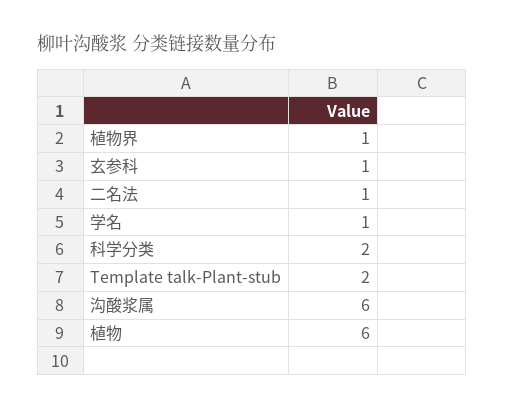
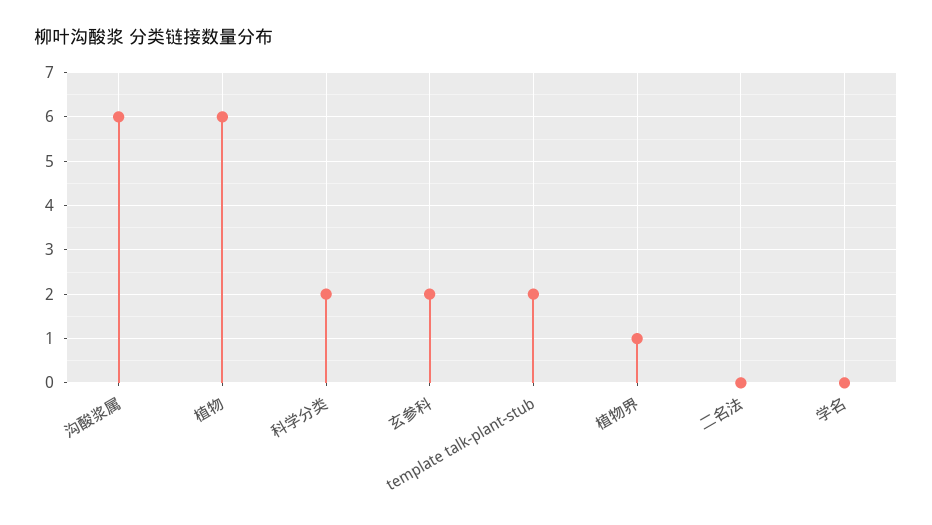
玄参科: 1 -> 2
二名法: 1 -> 0
学名: 1 -> 0

